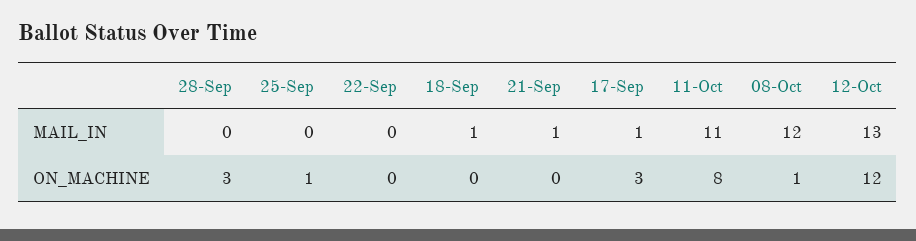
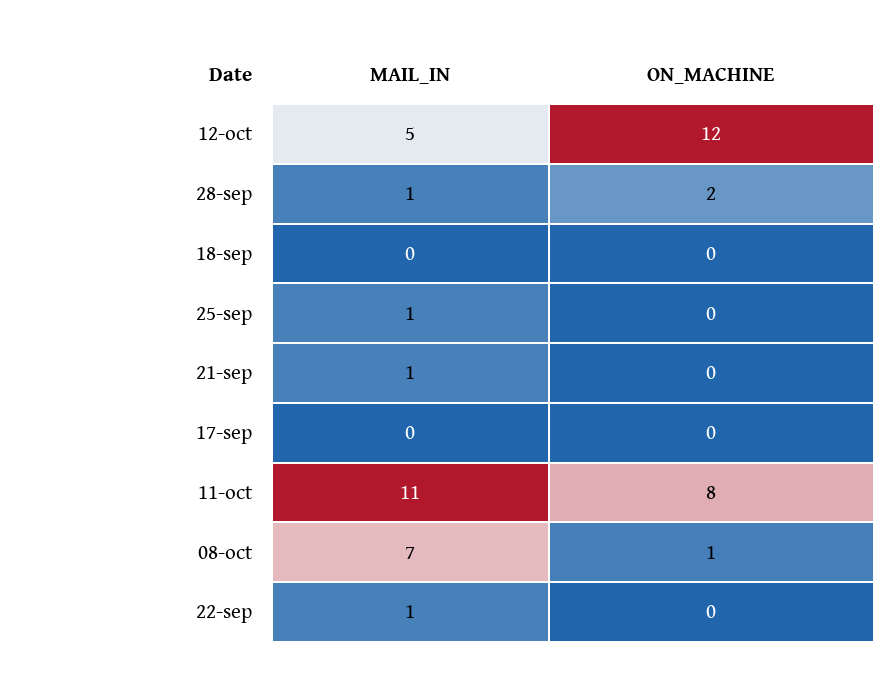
28-Sep, MAIL_IN: 0 -> 1
25-Sep, MAIL_IN: 0 -> 1
22-Sep, MAIL_IN: 0 -> 1
18-Sep, MAIL_IN: 1 -> 0
17-Sep, MAIL_IN: 1 -> 0
08-Oct, MAIL_IN: 12 -> 7
12-Oct, MAIL_IN: 13 -> 5
28-Sep, ON_MACHINE: 3 -> 2
25-Sep, ON_MACHINE: 1 -> 0
17-Sep, ON_MACHINE: 3 -> 0

